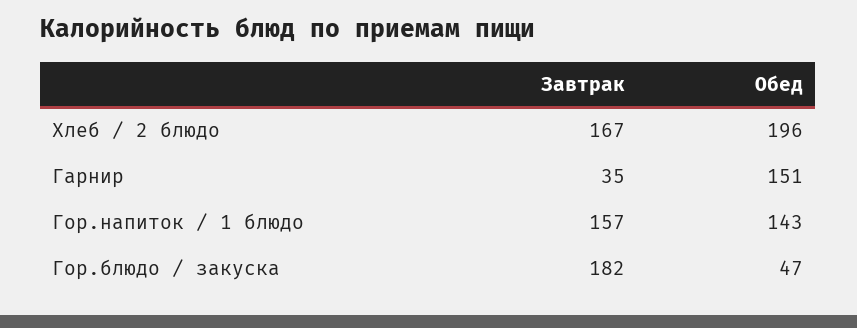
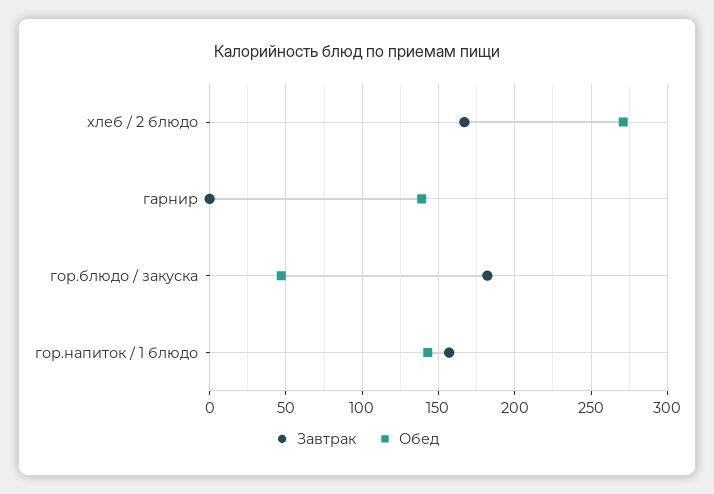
Обед, Хлеб / 2 блюдо: 196 -> 270
Завтрак, Гарнир: 35 -> 0
Обед, Гарнир: 151 -> 140

